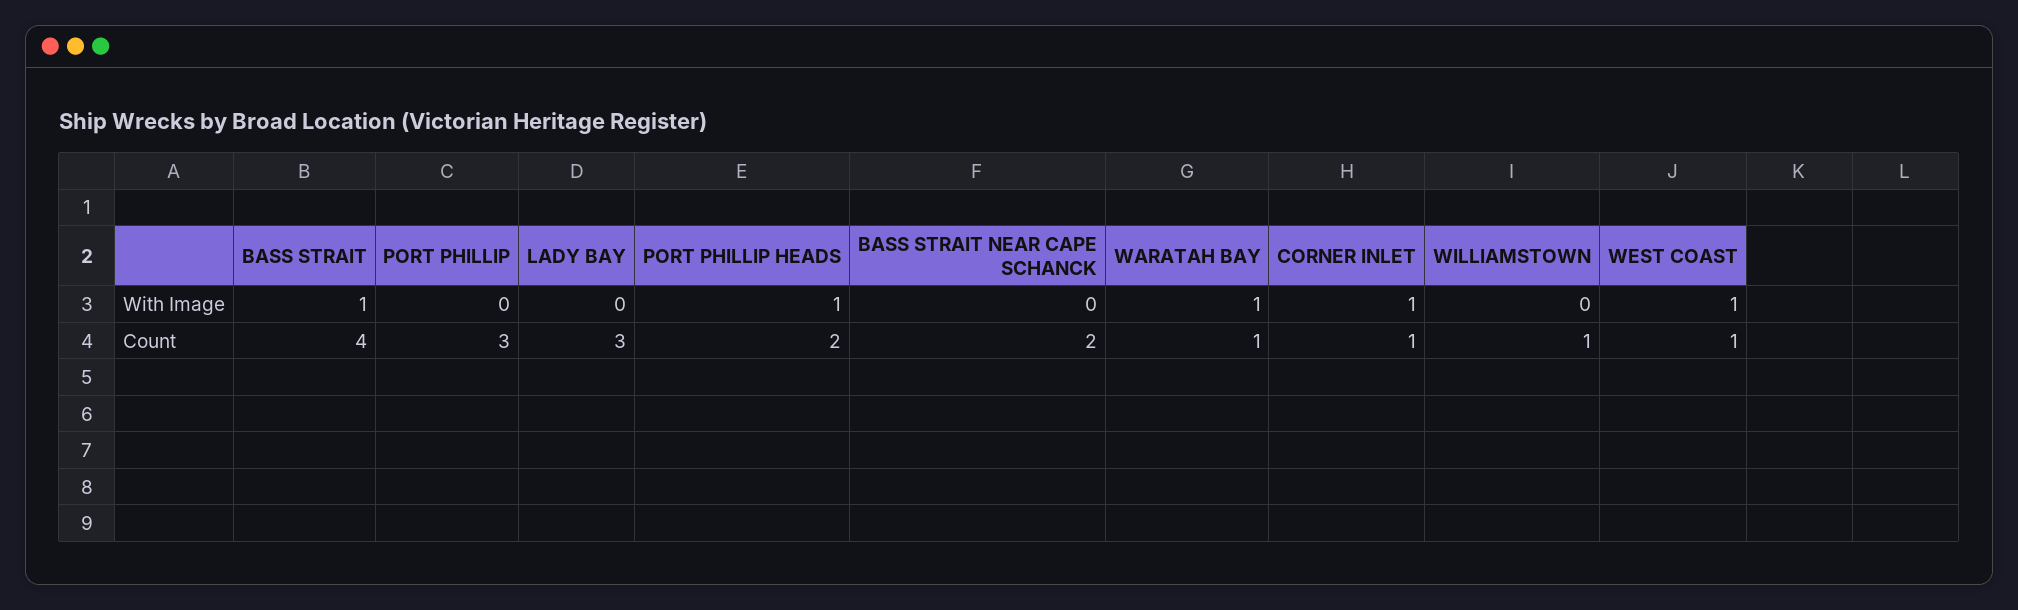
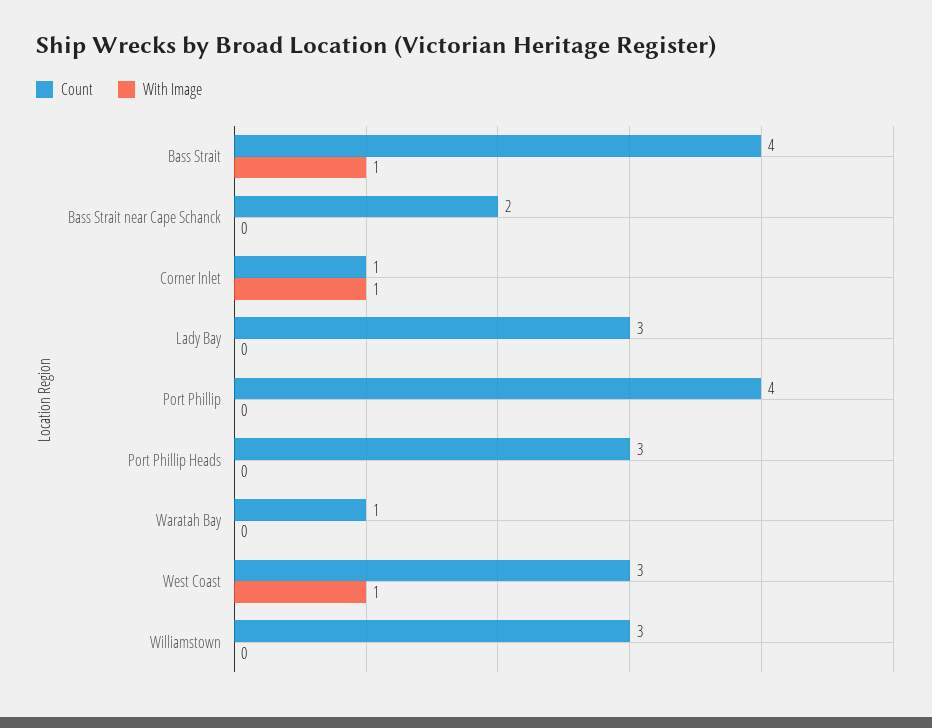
With Image, PORT PHILLIP HEADS: 1 -> 0
With Image, WARATAH BAY: 1 -> 0
Count, PORT PHILLIP: 3 -> 4
Count, PORT PHILLIP HEADS: 2 -> 3
Count, WILLIAMSTOWN: 1 -> 3
Count, WEST COAST: 1 -> 3

